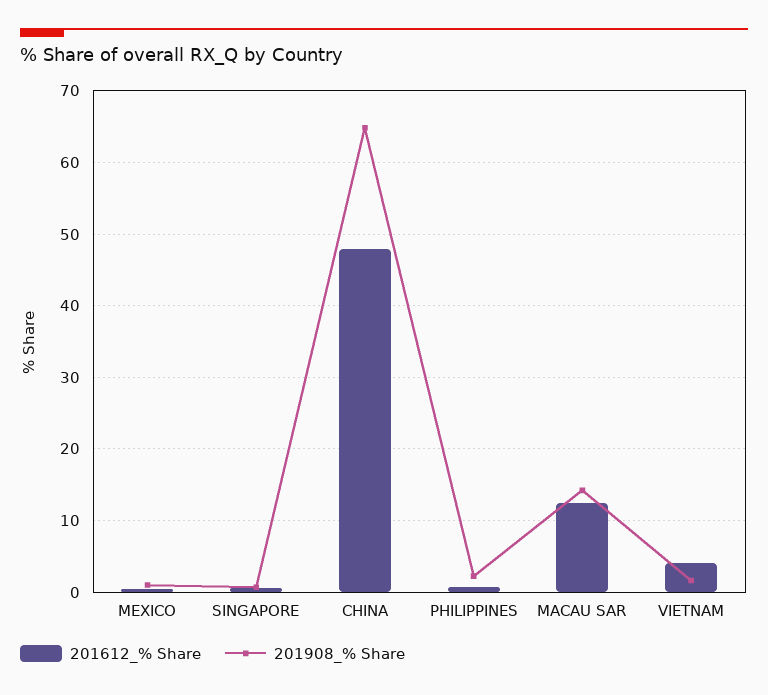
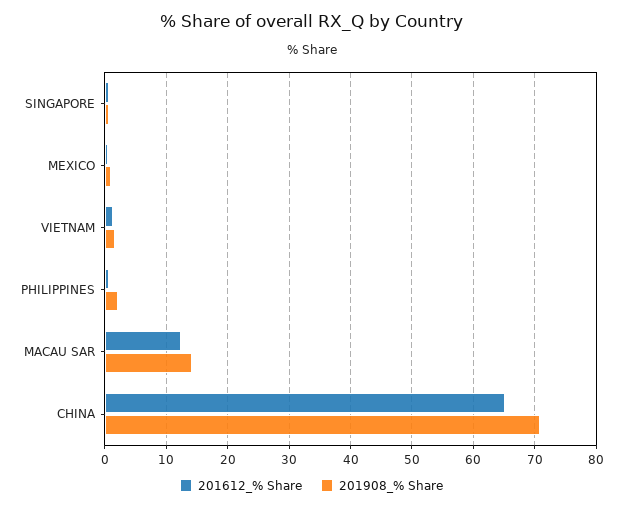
201612_% Share, CHINA: 48 -> 65
201908_% Share, CHINA: 65 -> 71
201612_% Share, VIETNAM: 4 -> 1

